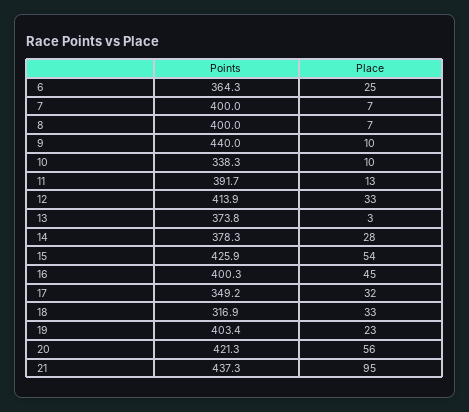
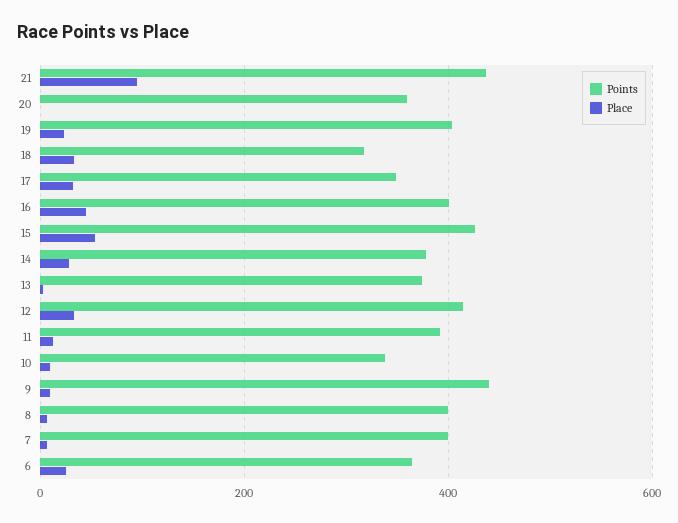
Points, 20: 421.3 -> 360
Place, 20: 56 -> 0

